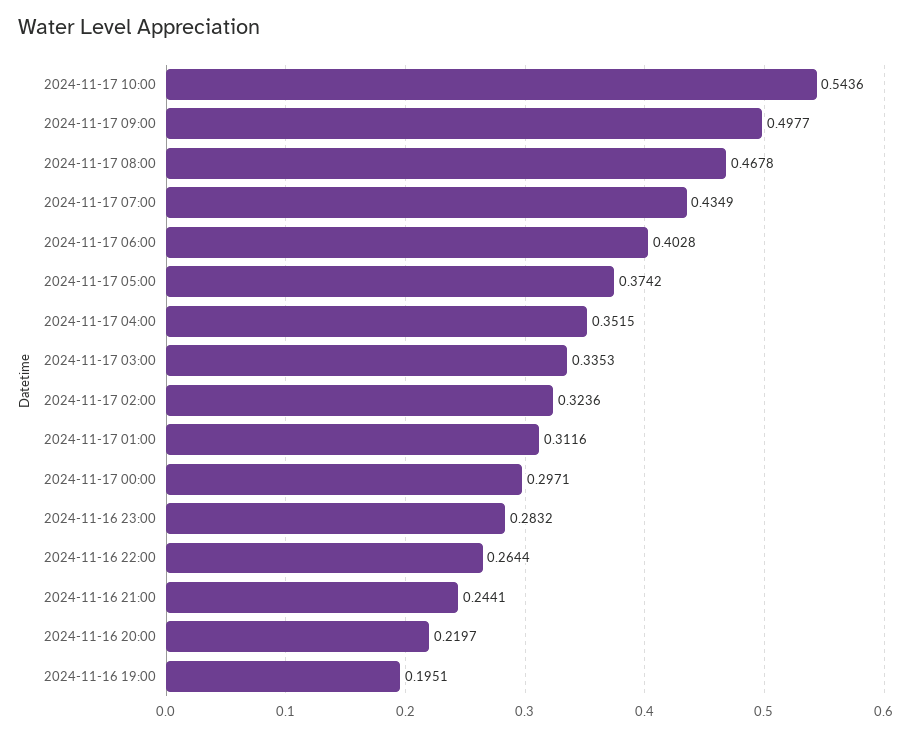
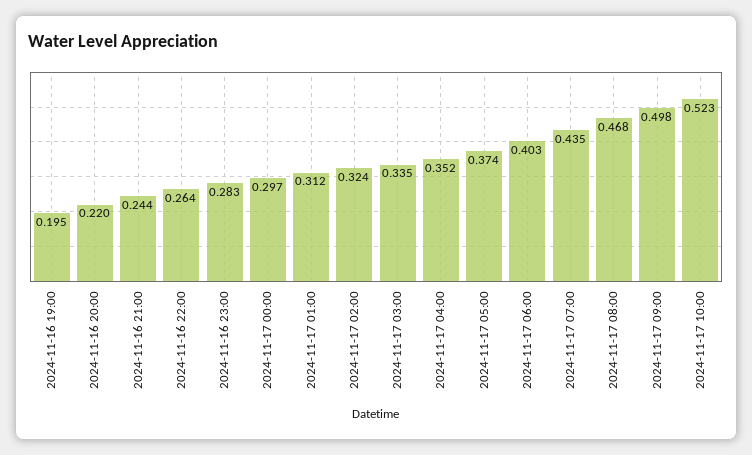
2024-11-17 10:00: 0.5436 -> 0.523

